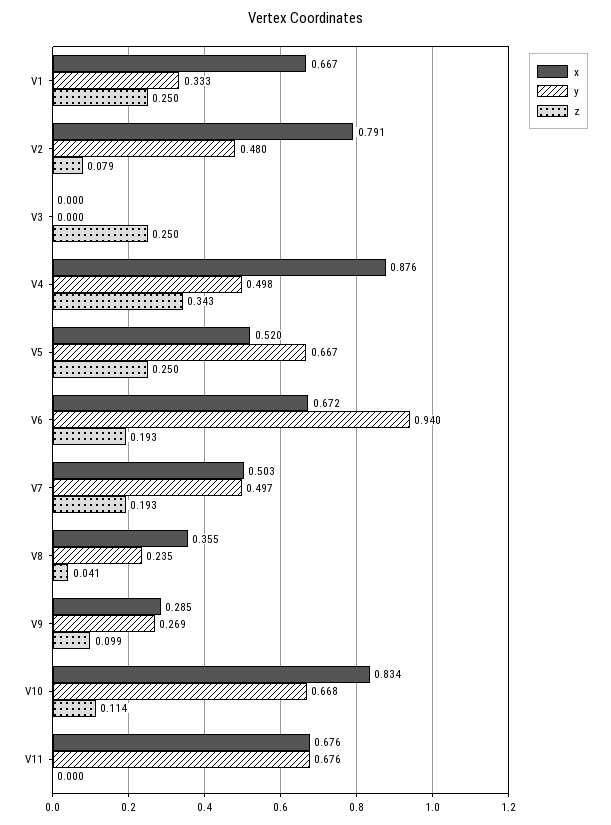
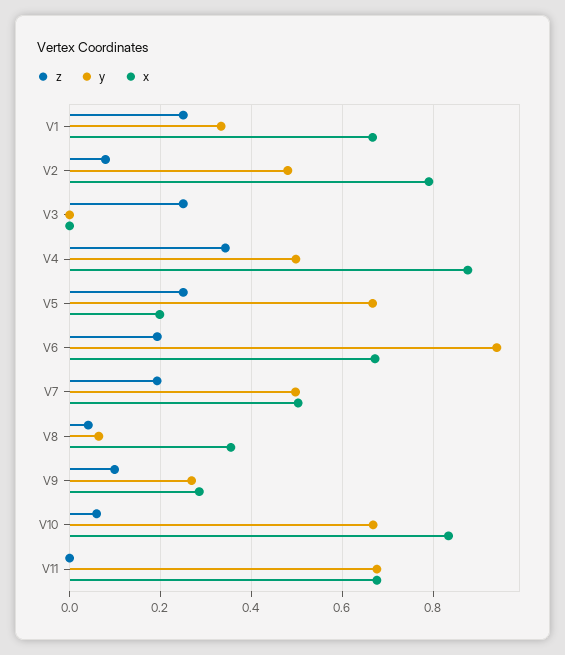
x, V5: 0.52 -> 0.2
y, V8: 0.235 -> 0.06
z, V10: 0.114 -> 0.06

